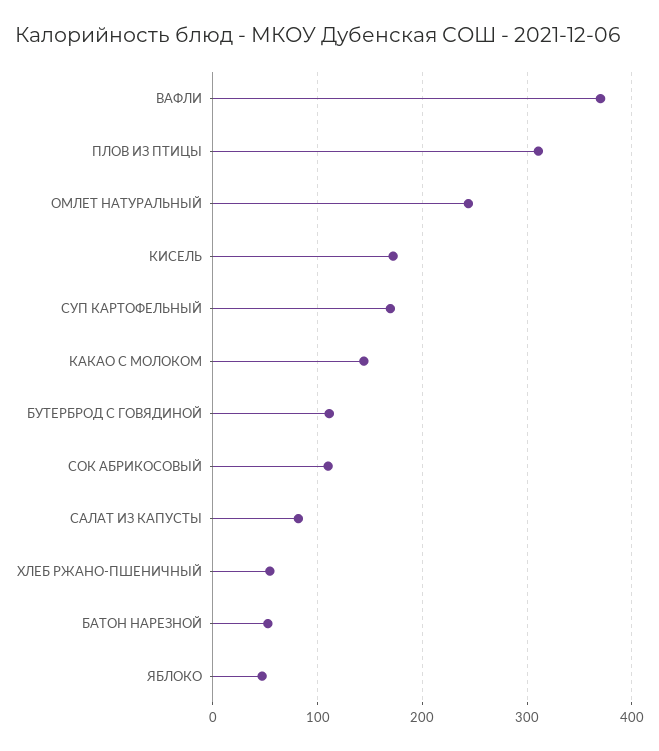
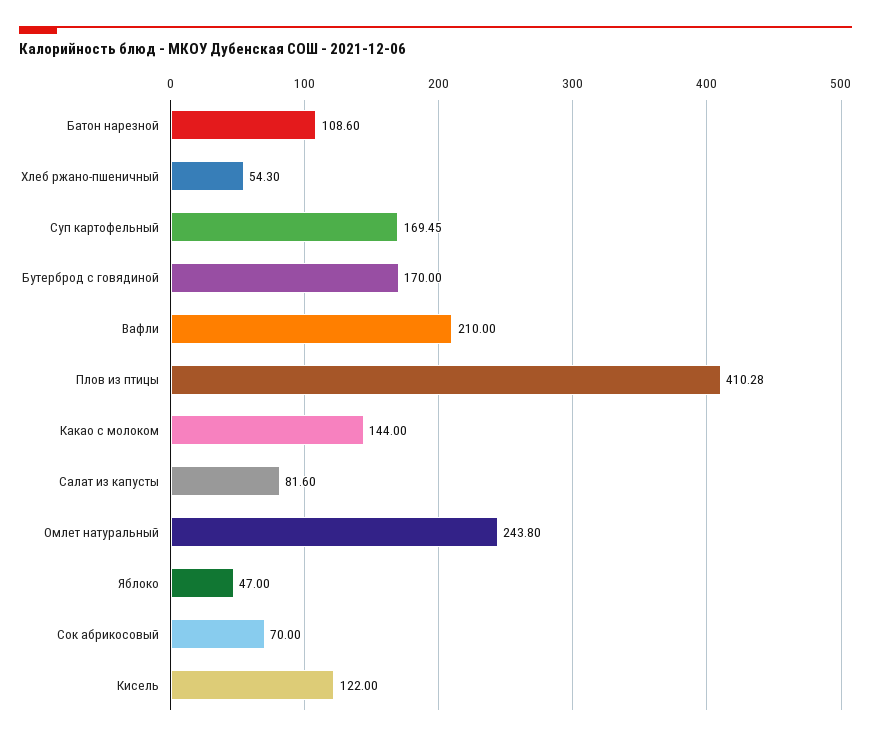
ВАФЛИ: 370 -> 210
ПЛОВ ИЗ ПТИЦЫ: 310 -> 410.28
КИСЕЛЬ: 170 -> 122
БУТЕРБРОД С ГОВЯДИНОЙ: 110 -> 170
СОК АБРИКОСОВЫЙ: 110 -> 70
БАТОН НАРЕЗНОЙ: 50 -> 108.6

